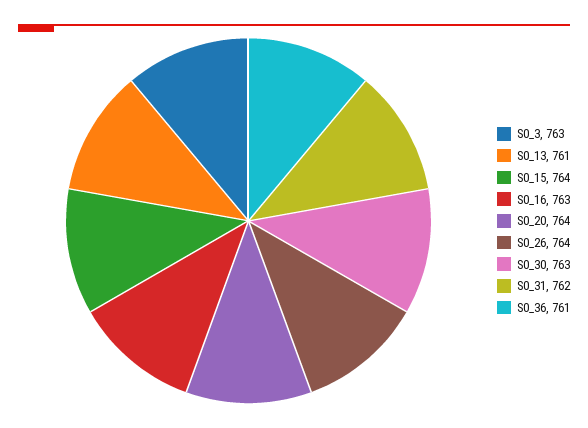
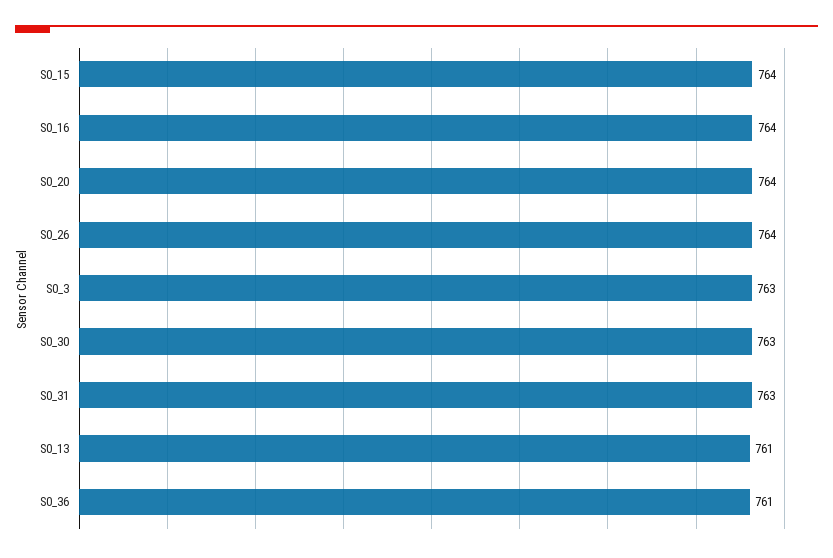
S0_16: 763 -> 764
S0_31: 762 -> 763

